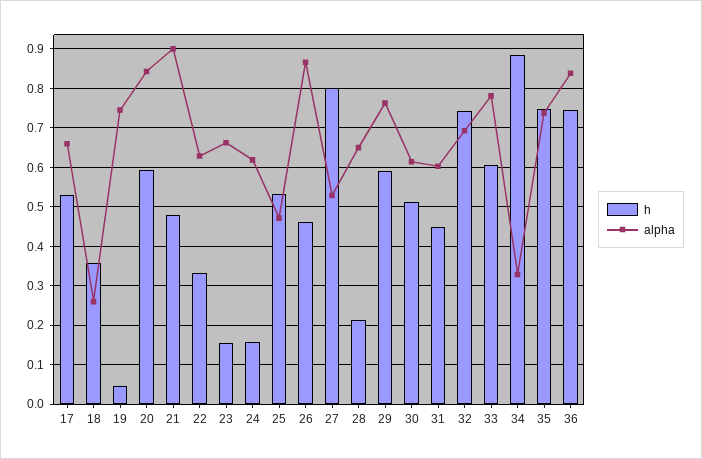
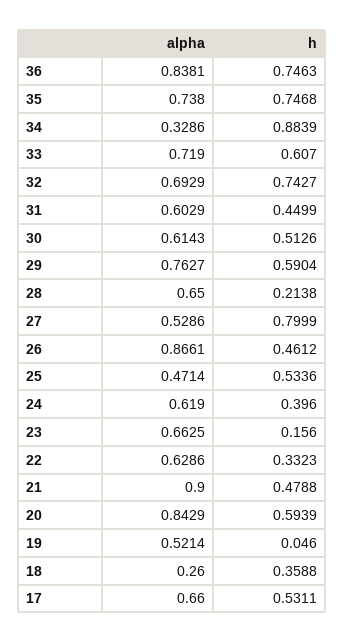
alpha, 19: 0.74 -> 0.5214
h, 24: 0.16 -> 0.396
alpha, 33: 0.78 -> 0.719

